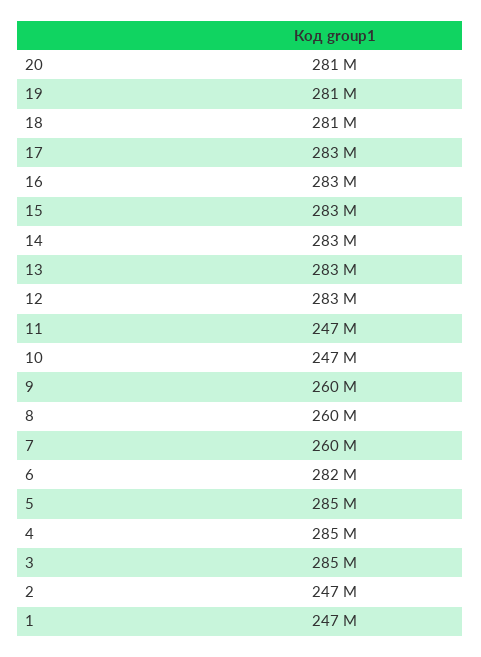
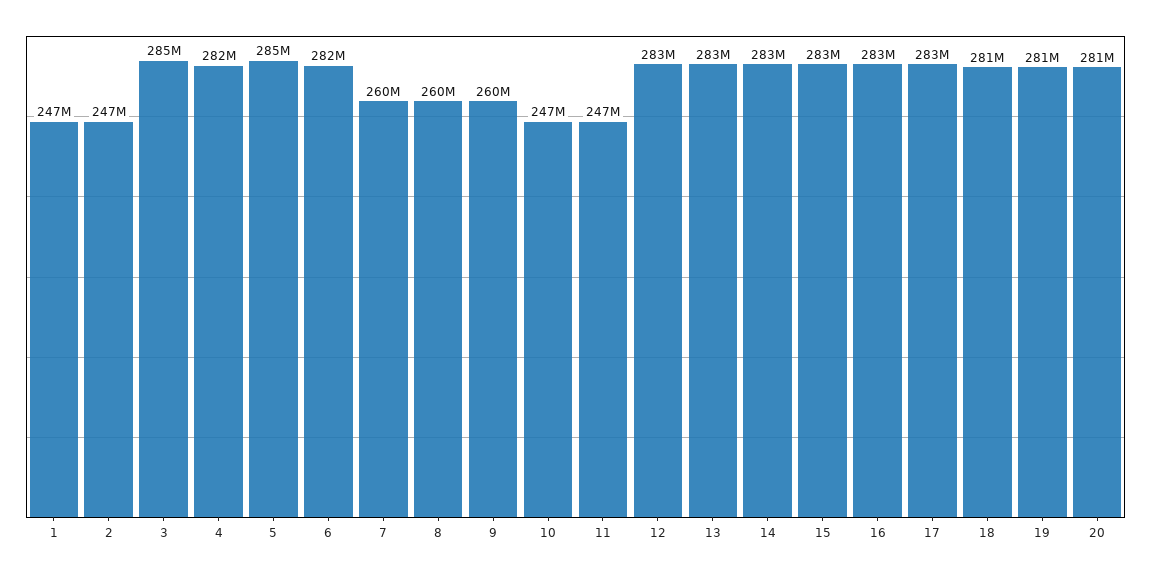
4: 285000000 -> 282000000

